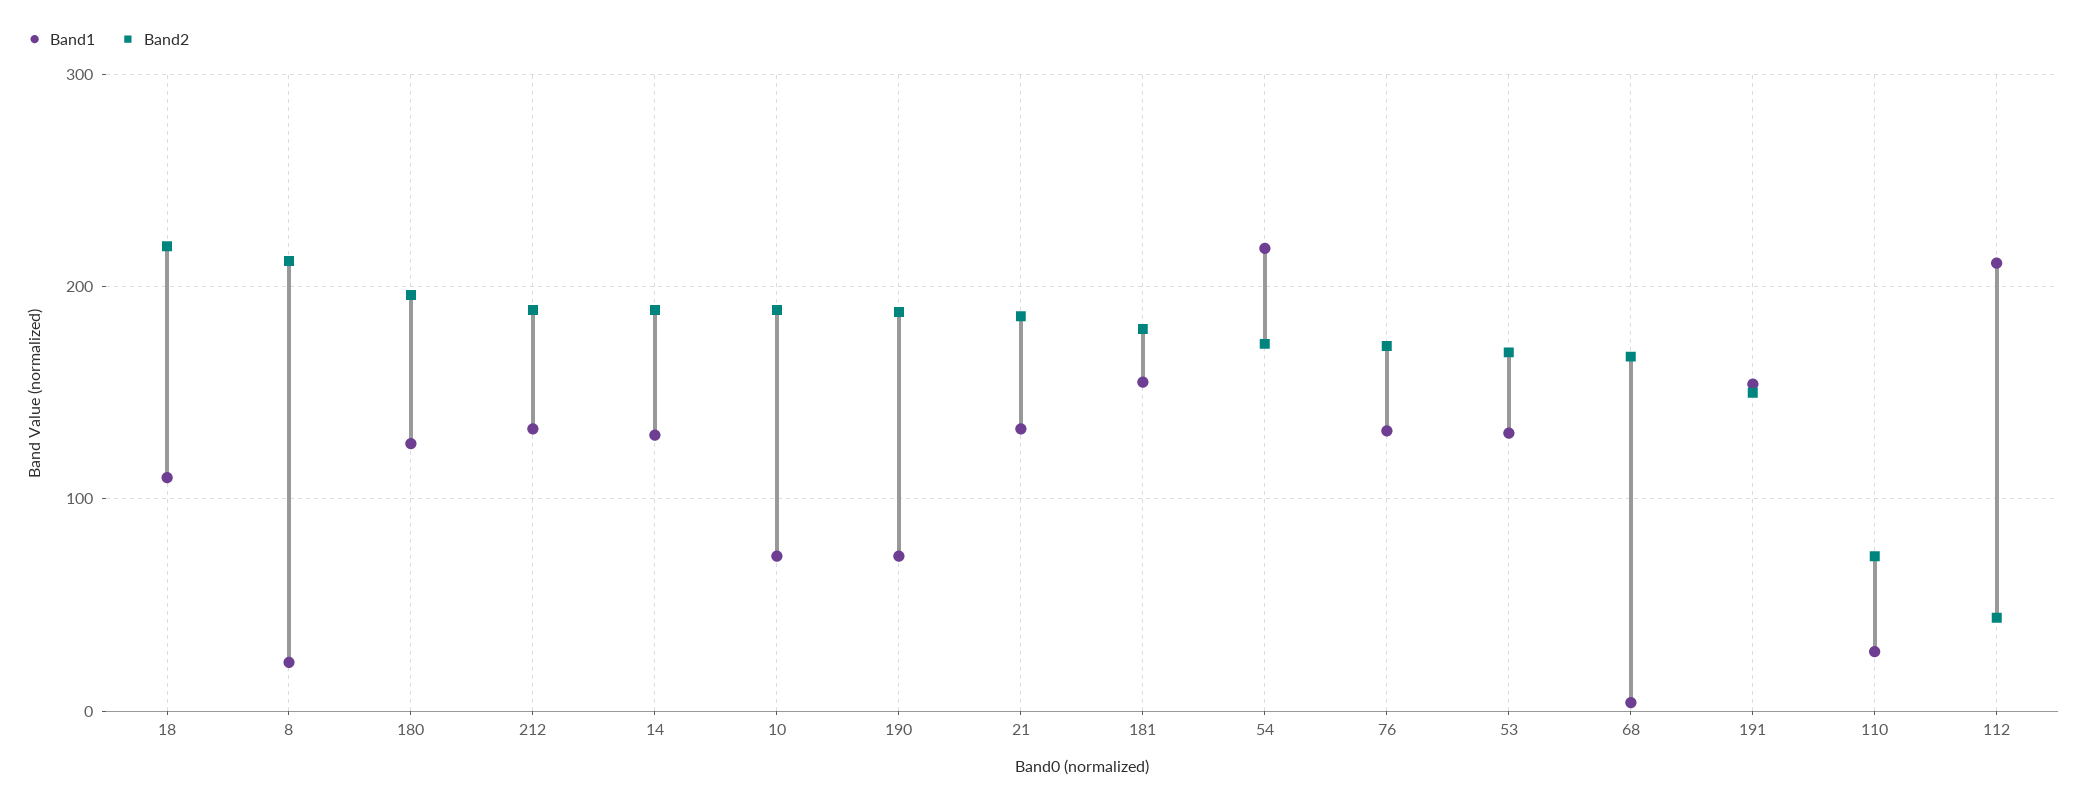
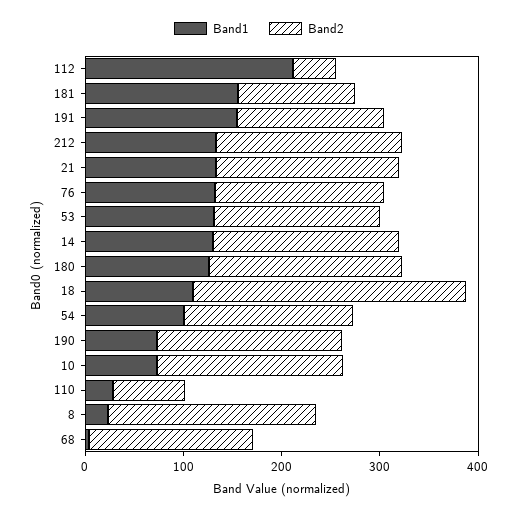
Band2, 18: 220 -> 280
Band2, 181: 180 -> 120
Band1, 54: 220 -> 100

